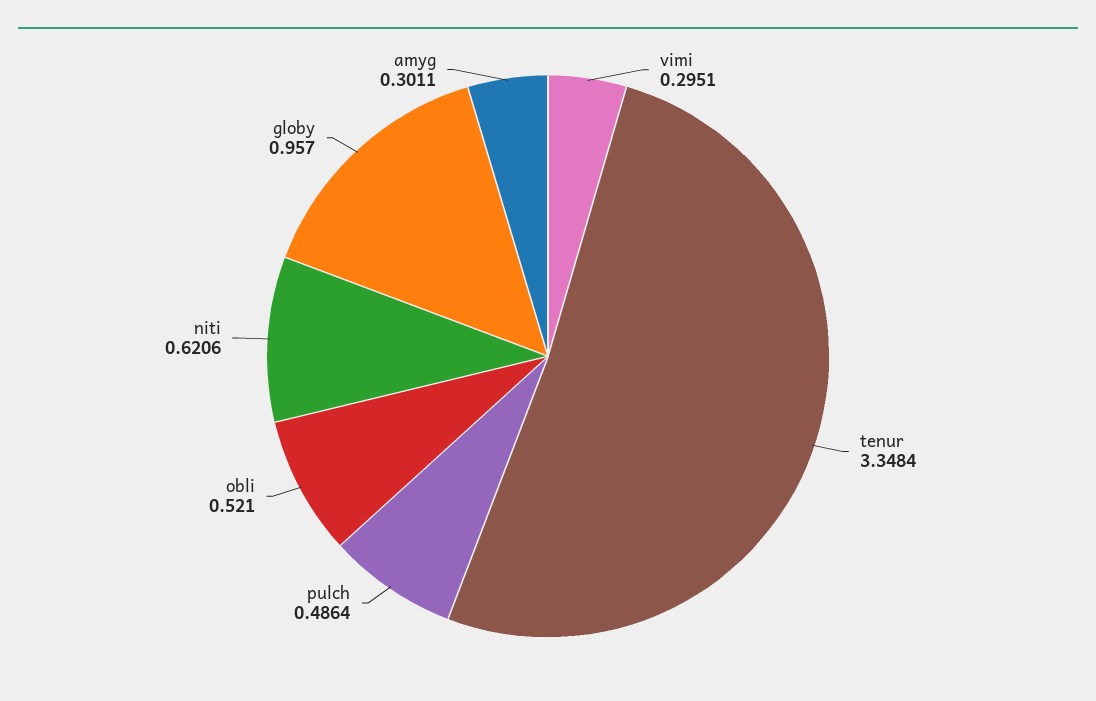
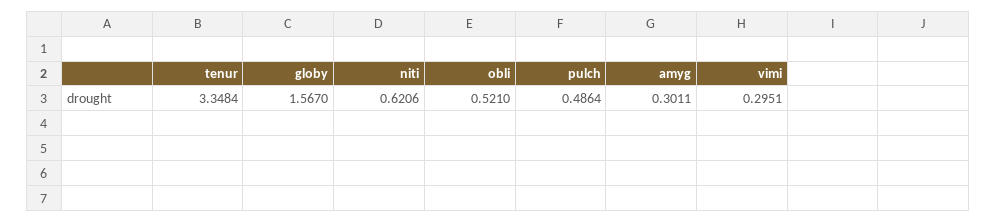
globy: 0.957 -> 1.567

